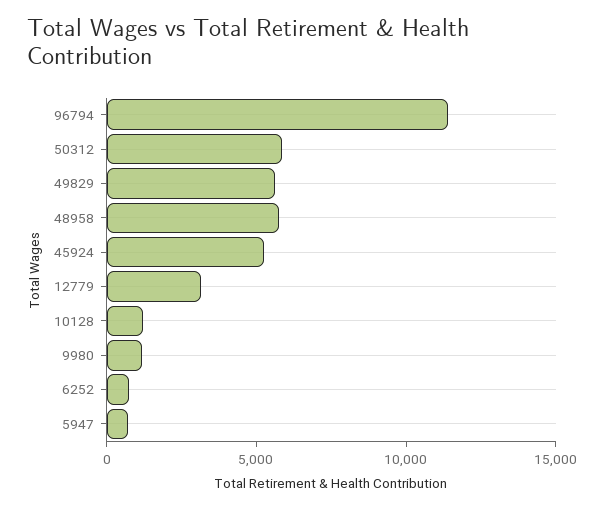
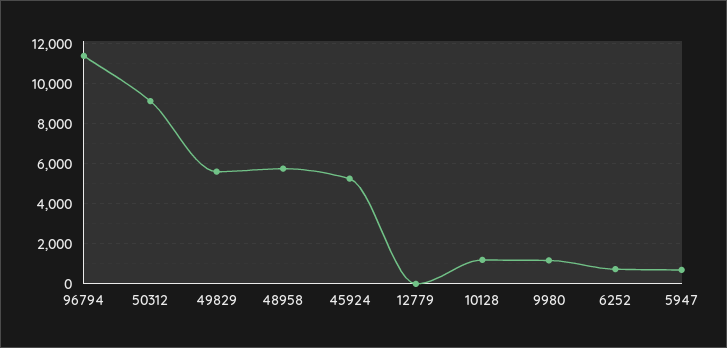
50312: 6000 -> 9000
12779: 3000 -> 0

